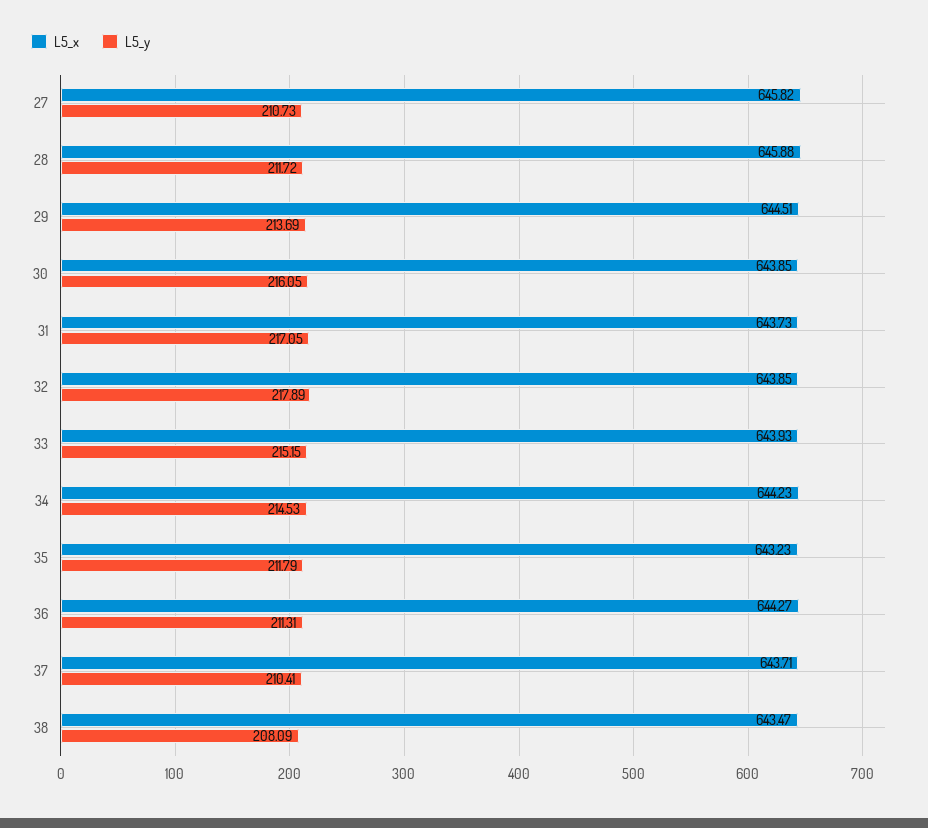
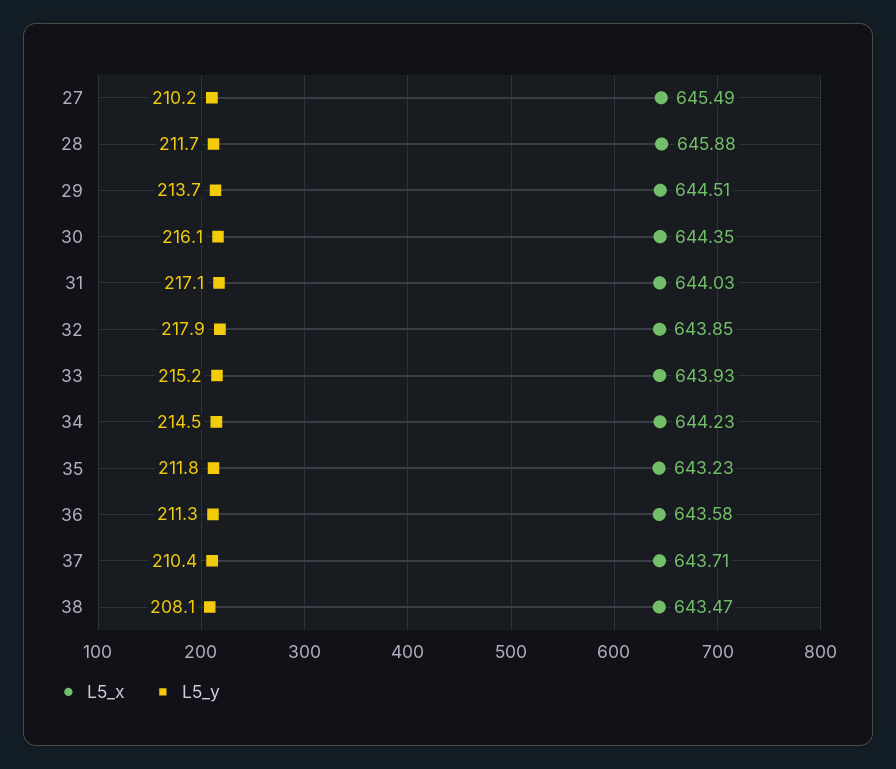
L5_x, 27: 645.82 -> 645.49
L5_y, 27: 210.73 -> 210.2
L5_x, 30: 643.85 -> 644.35
L5_x, 31: 643.73 -> 644.03
L5_x, 36: 644.27 -> 643.58

